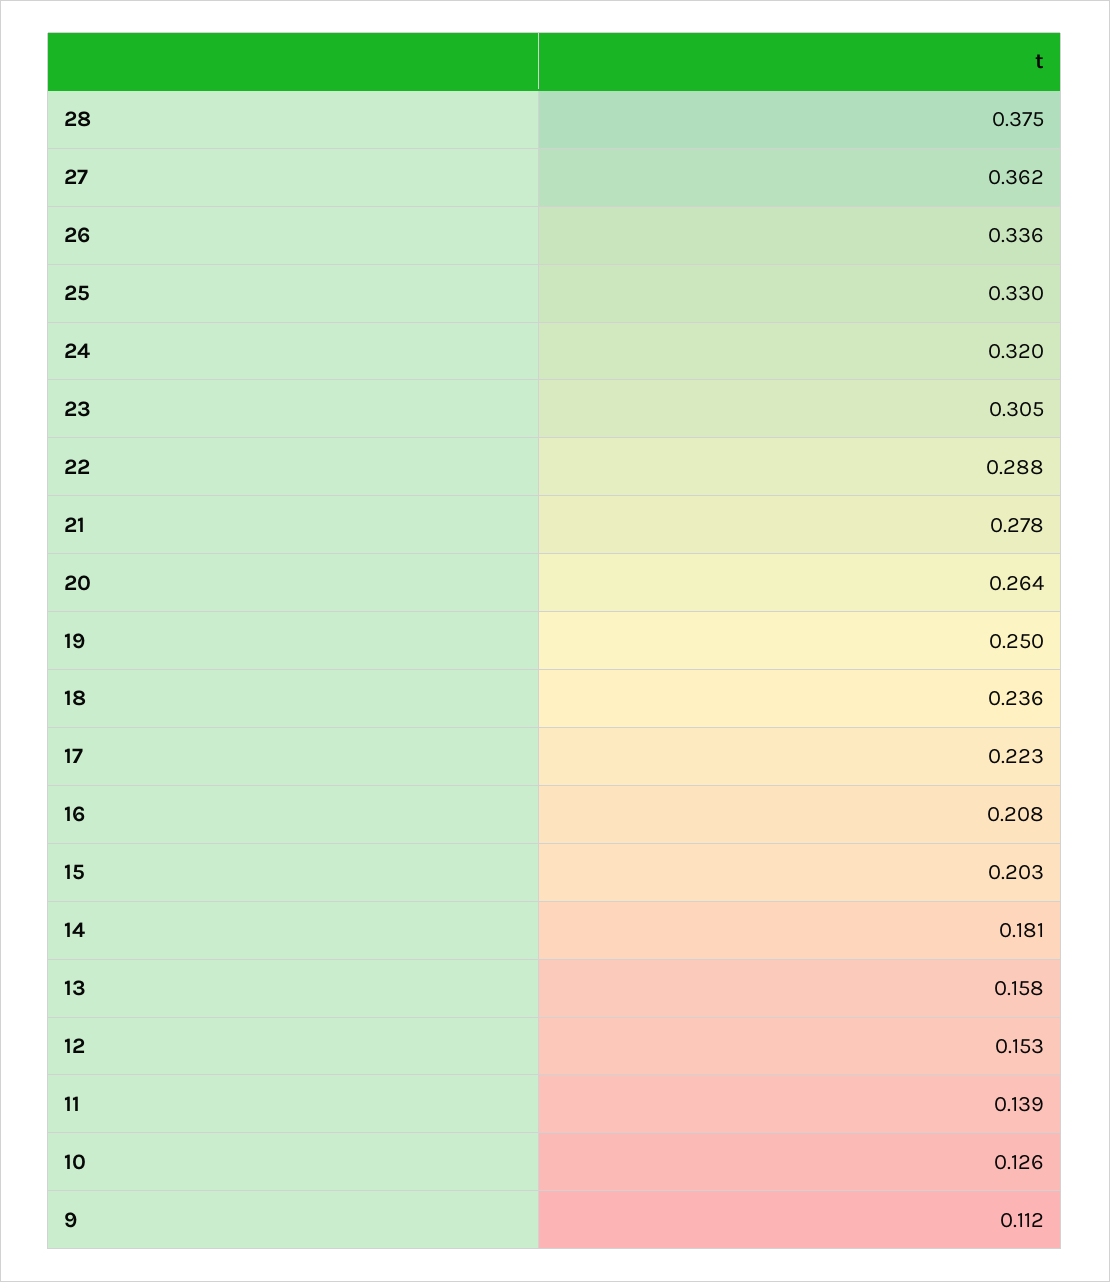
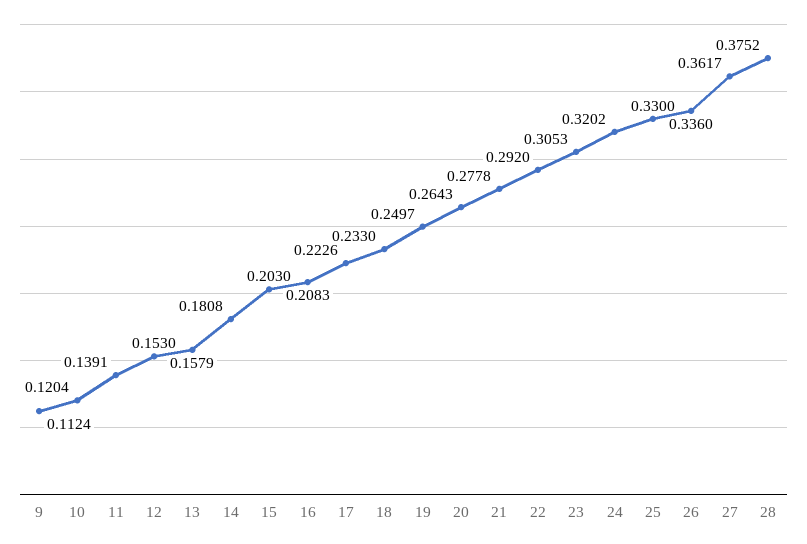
22: 0.288 -> 0.292
18: 0.236 -> 0.233
10: 0.126 -> 0.1204

